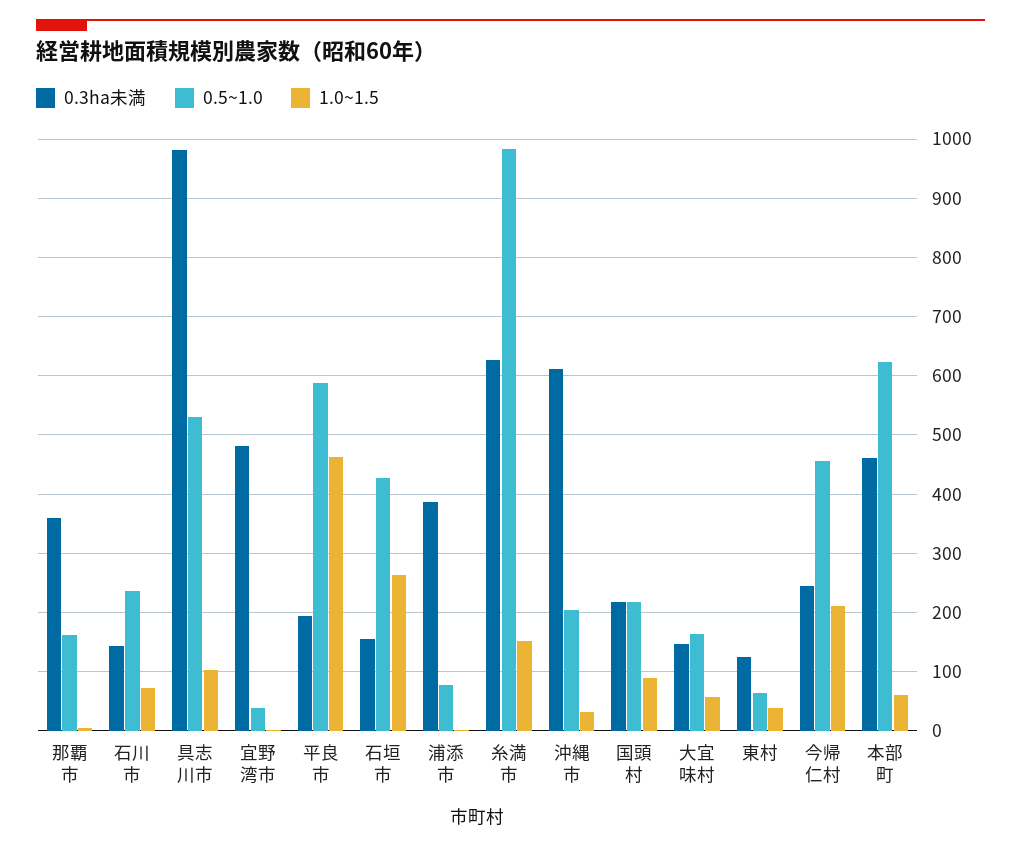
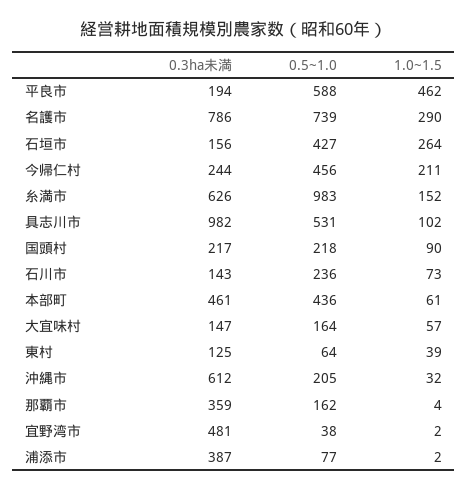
0.5~1.0, 本部町: 620 -> 436
0.3ha未満, 名護市: none -> 786
0.5~1.0, 名護市: none -> 739
1.0~1.5, 名護市: none -> 290

